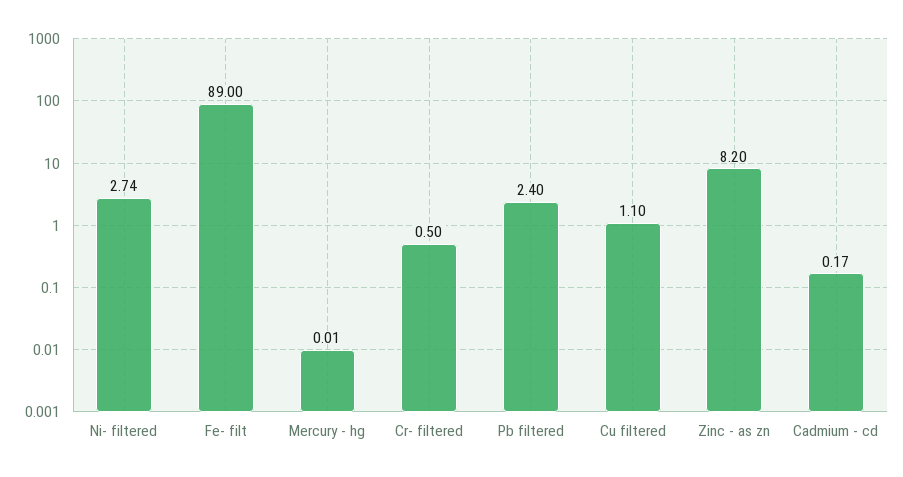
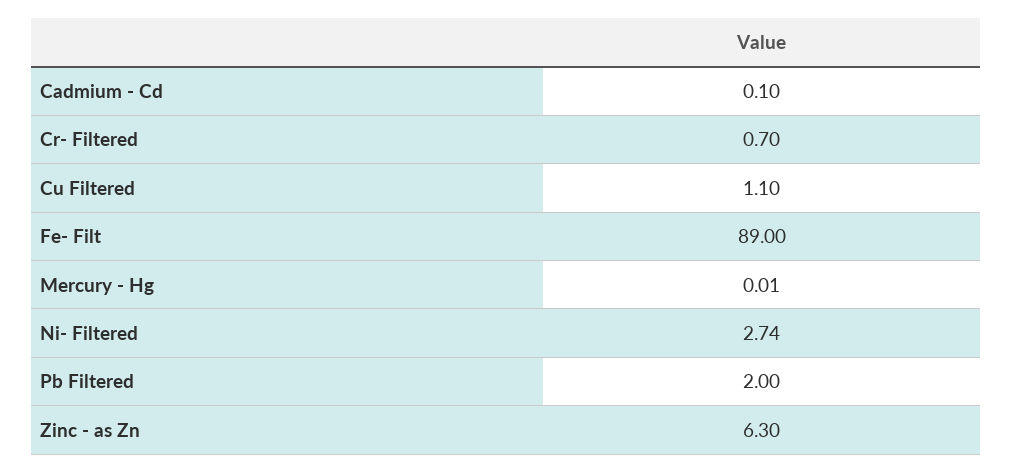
Cr- filtered: 0.5 -> 0.7
Pb filtered: 2.4 -> 2
Zinc - as zn: 8.2 -> 6.3
Cadmium - cd: 0.17 -> 0.1

